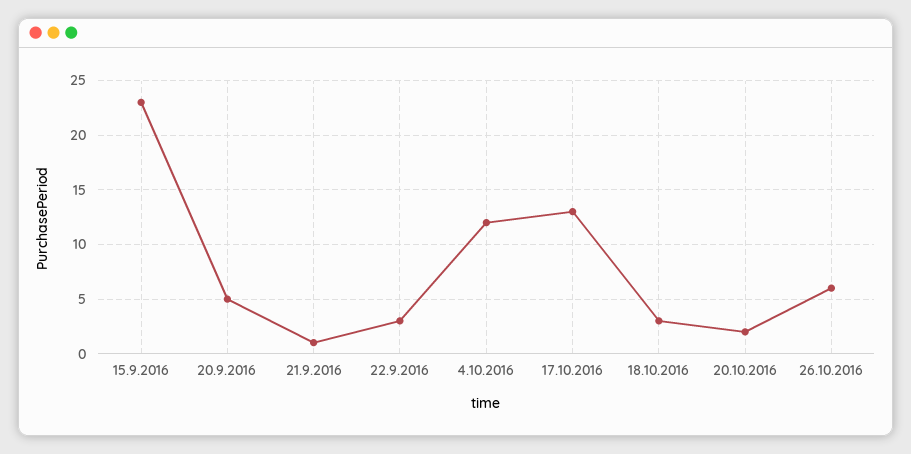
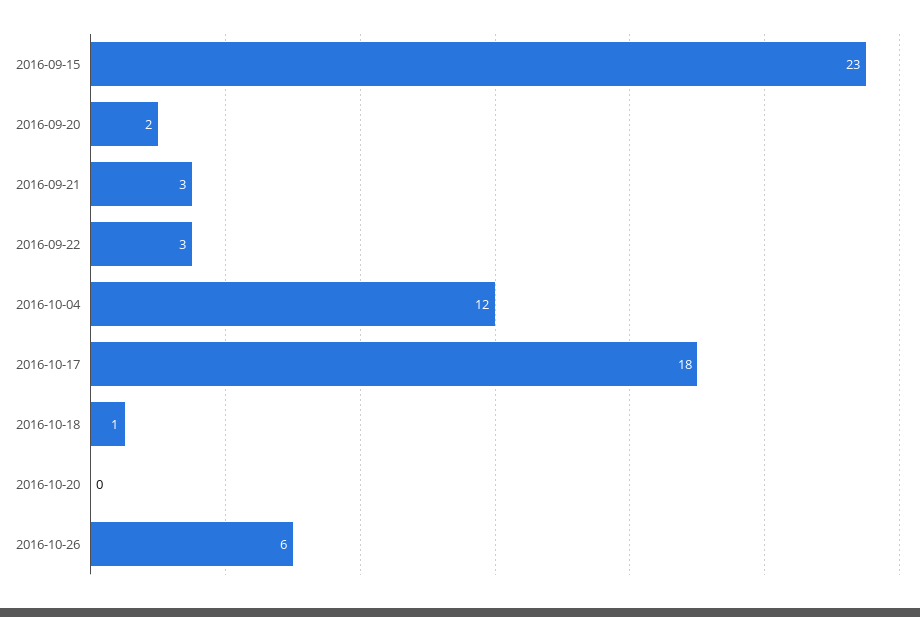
20.9.2016: 5 -> 2
21.9.2016: 1 -> 3
17.10.2016: 13 -> 18
18.10.2016: 3 -> 1
20.10.2016: 2 -> 0

